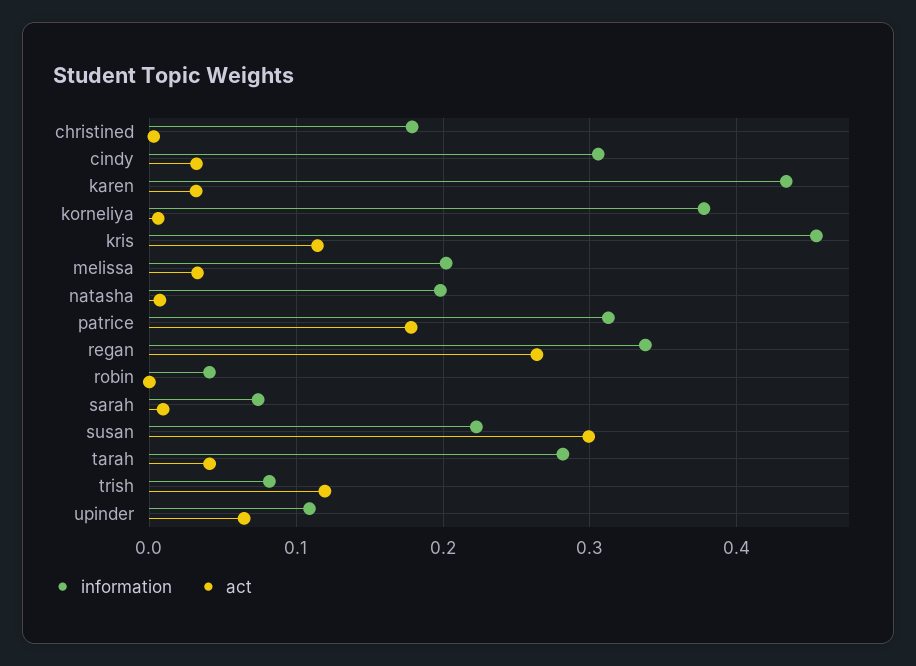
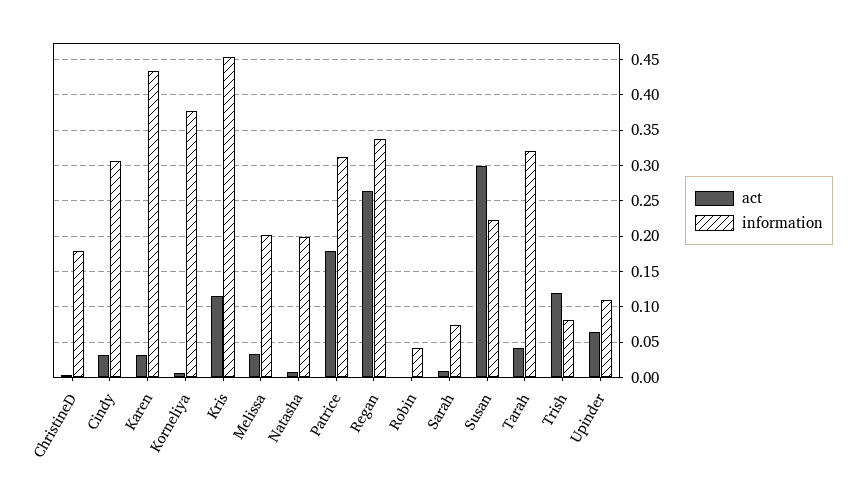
information, tarah: 0.28 -> 0.32

